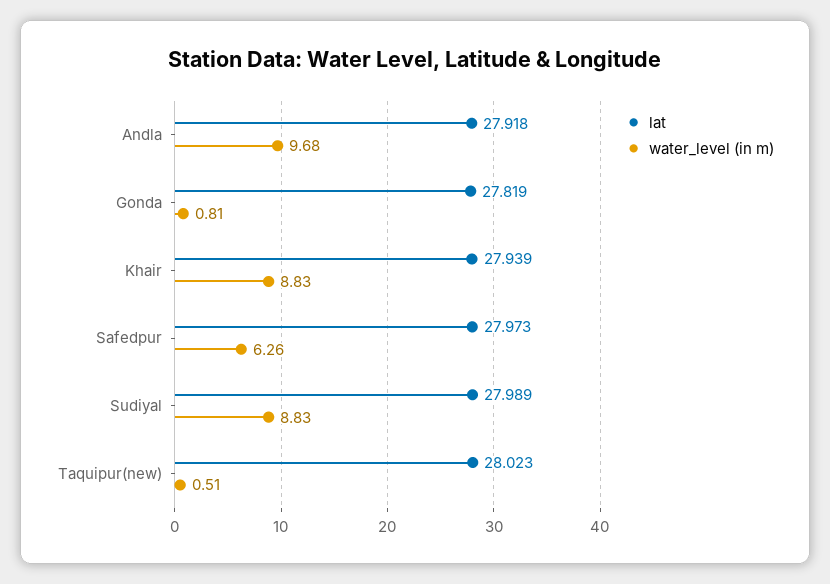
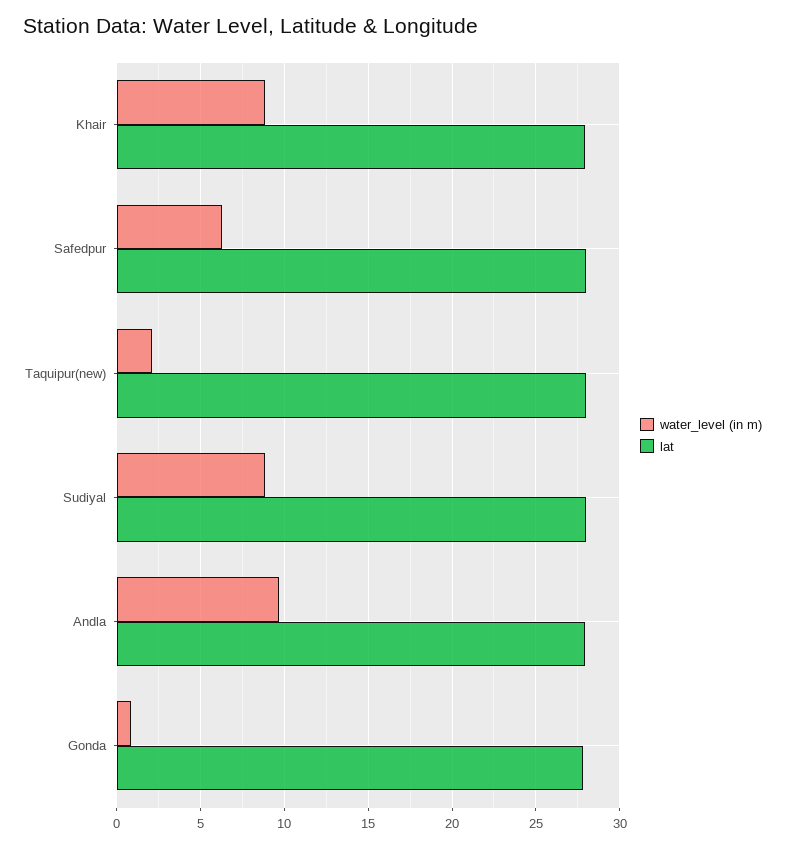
water_level (in m), Taquipur(new): 0.51 -> 2

